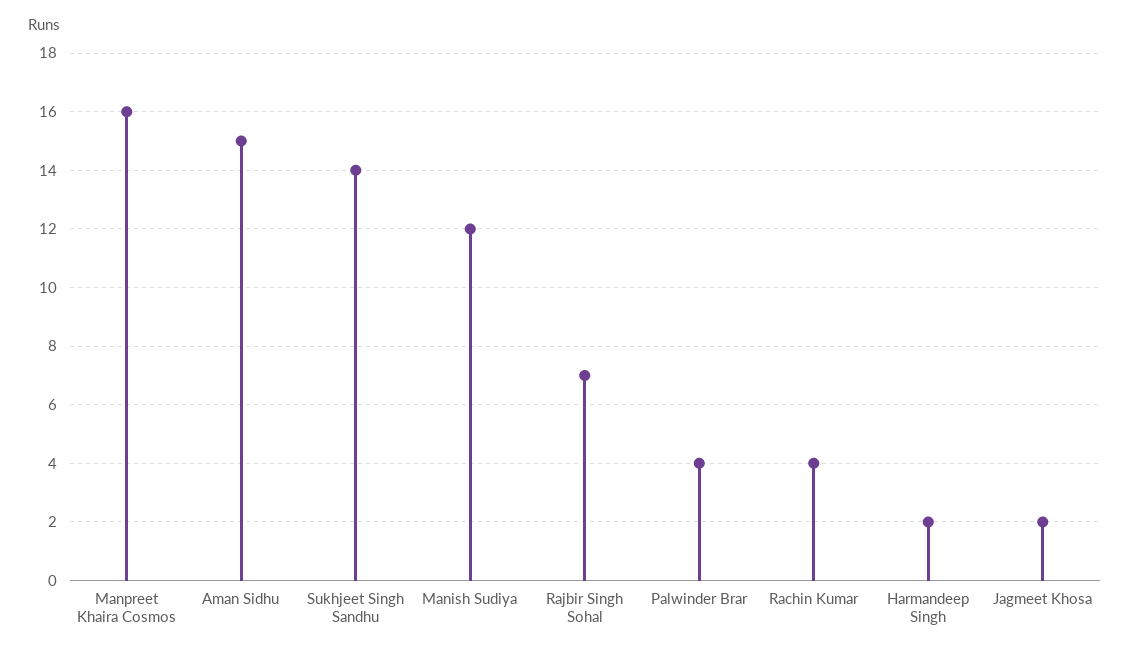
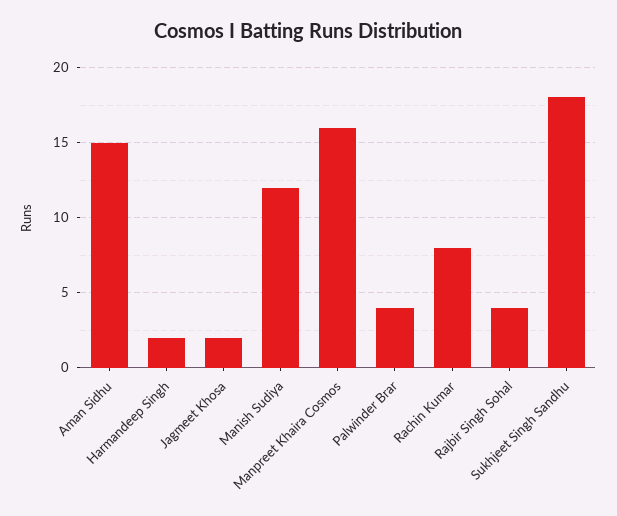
Sukhjeet Singh Sandhu: 14 -> 18
Rajbir Singh Sohal: 7 -> 4
Rachin Kumar: 4 -> 8

